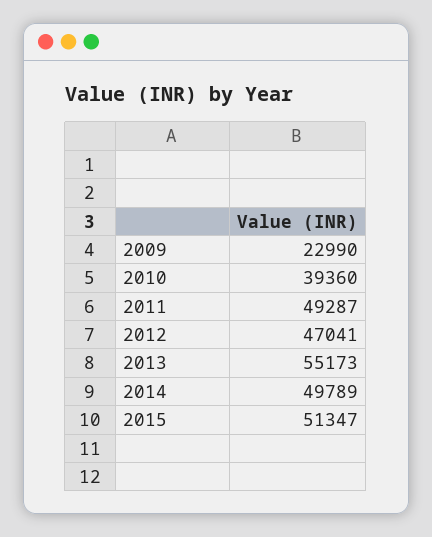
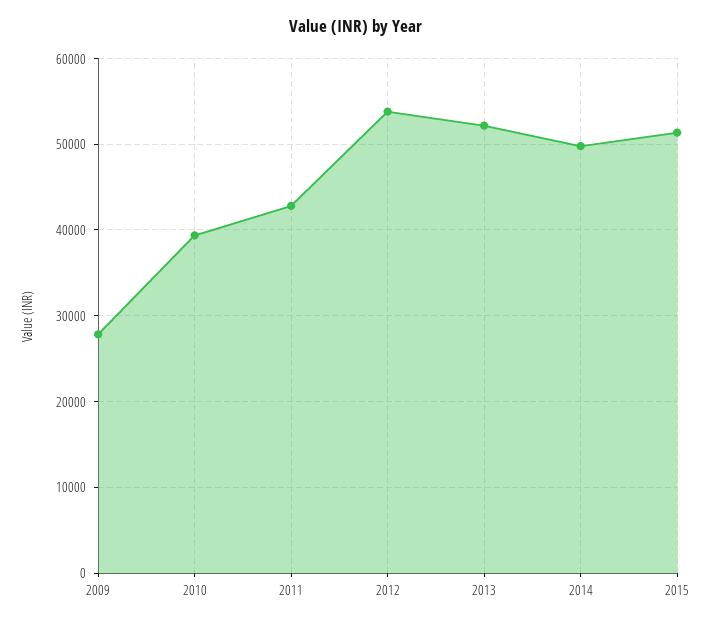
2009: 22990 -> 28000
2011: 49287 -> 43000
2012: 47041 -> 54000
2013: 55173 -> 52000

